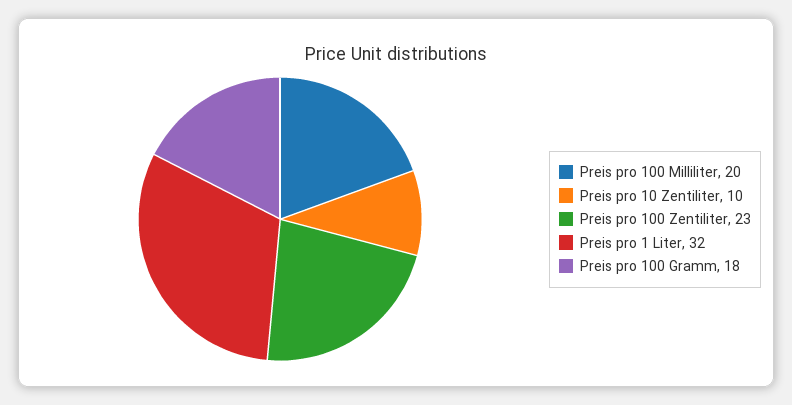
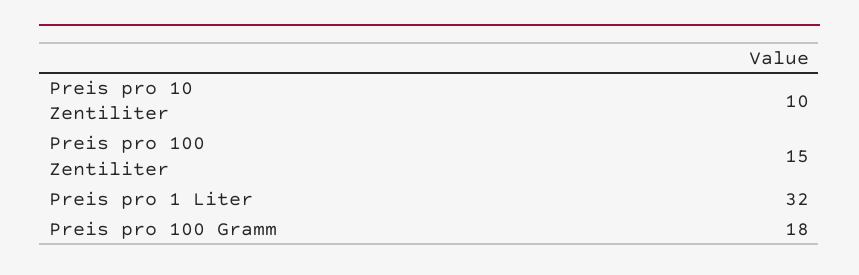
Preis pro 100 Milliliter: 20 -> none
Preis pro 100 Zentiliter: 23 -> 15

